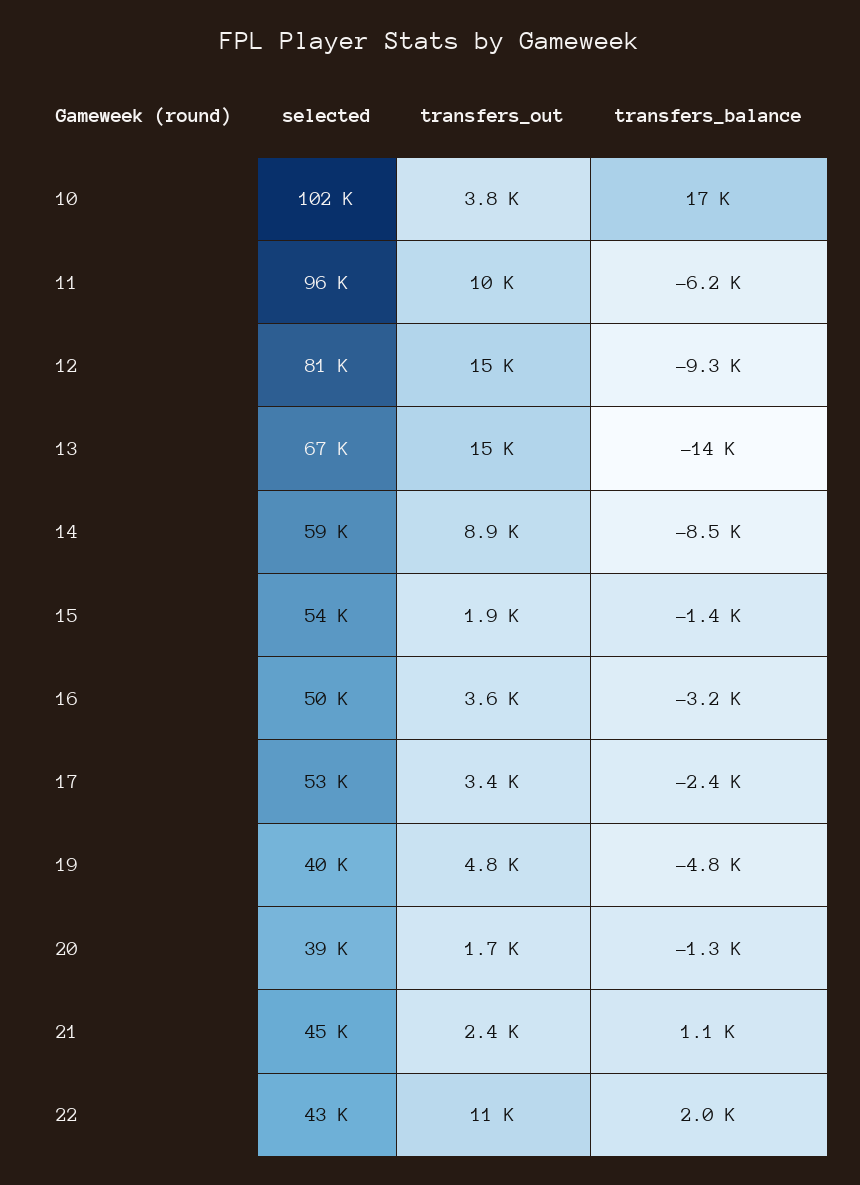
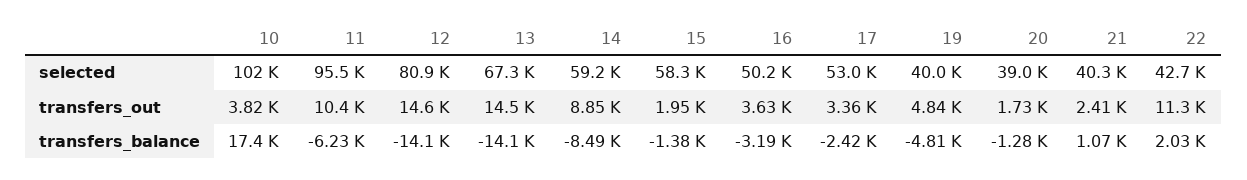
transfers_balance, 12: -9300 -> -14100
selected, 15: 54000 -> 58300
selected, 21: 45000 -> 40300

